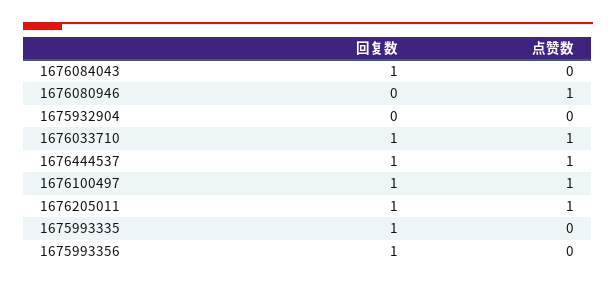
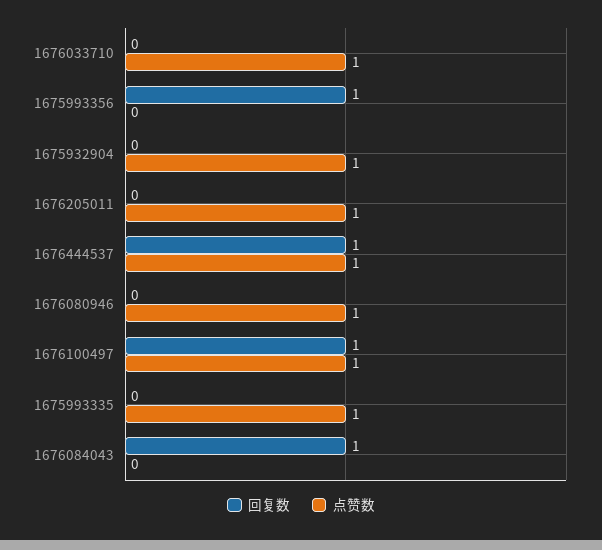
点赞数, 1675932904: 0 -> 1
回复数, 1676033710: 1 -> 0
回复数, 1676205011: 1 -> 0
回复数, 1675993335: 1 -> 0
点赞数, 1675993335: 0 -> 1

